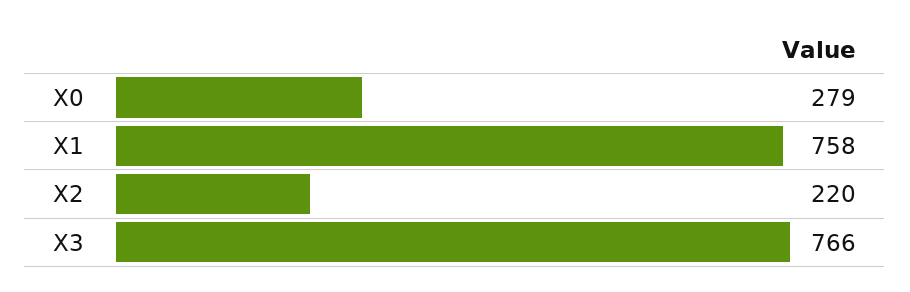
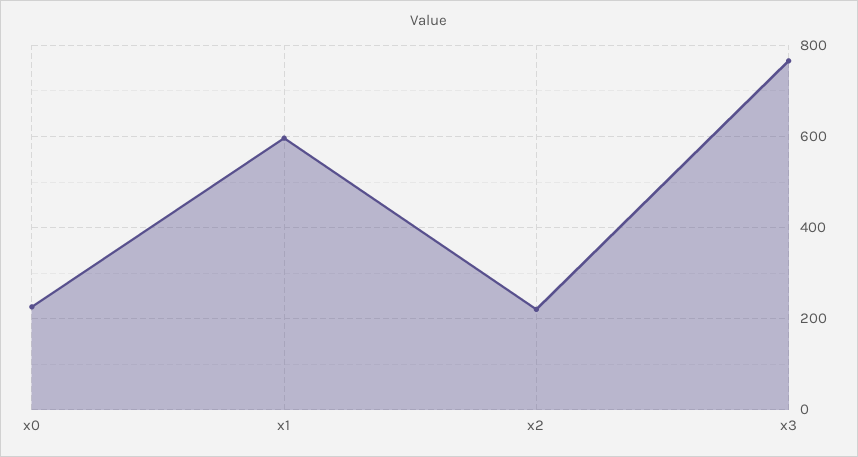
X0: 279 -> 220
X1: 758 -> 600

